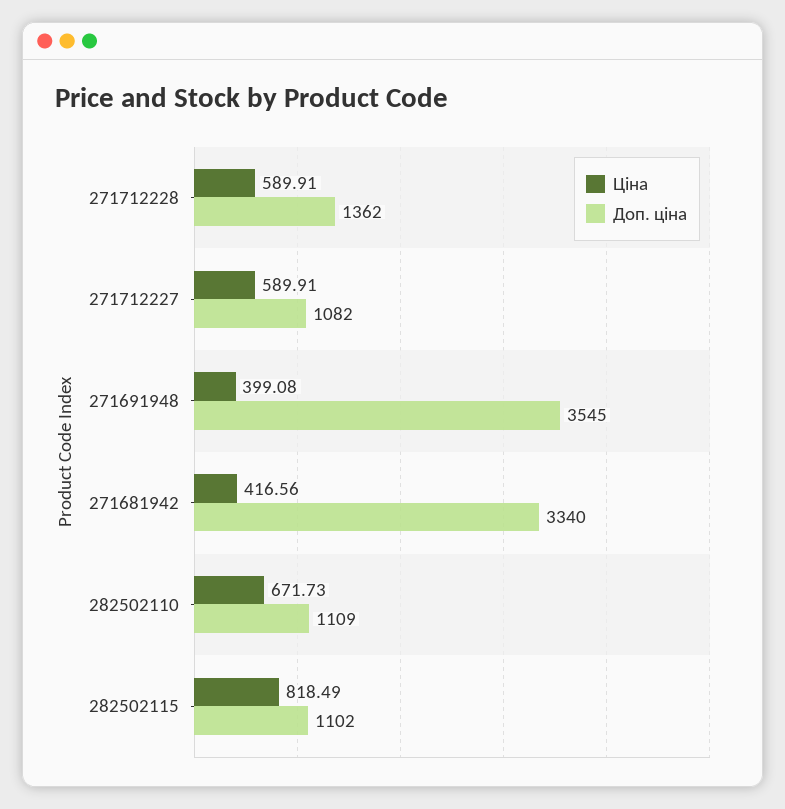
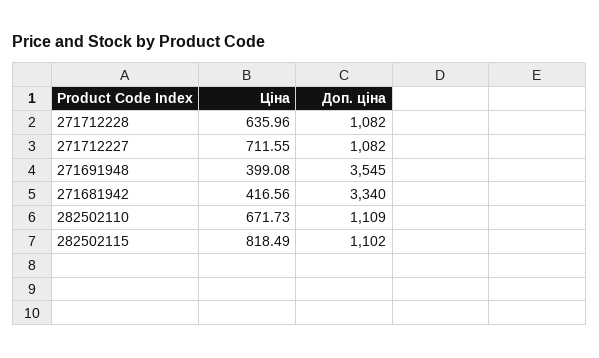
Ціна, 271712228: 589.91 -> 635.96
Доп. ціна, 271712228: 1362 -> 1082
Ціна, 271712227: 589.91 -> 711.55

